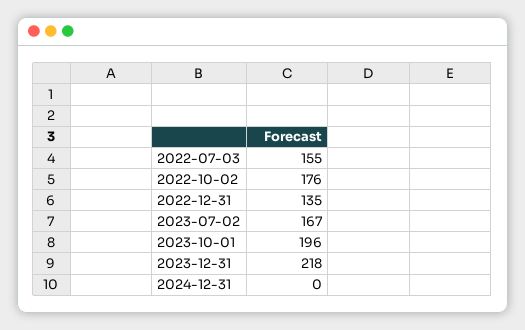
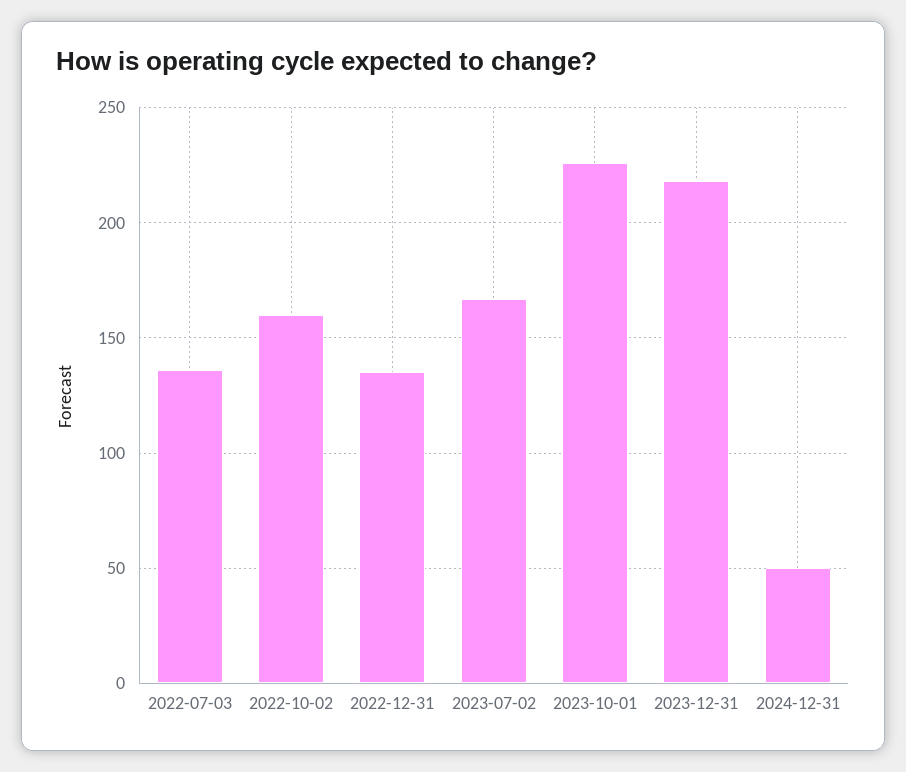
2022-07-03: 155 -> 135
2022-10-02: 176 -> 160
2023-10-01: 196 -> 225
2024-12-31: 0 -> 50

